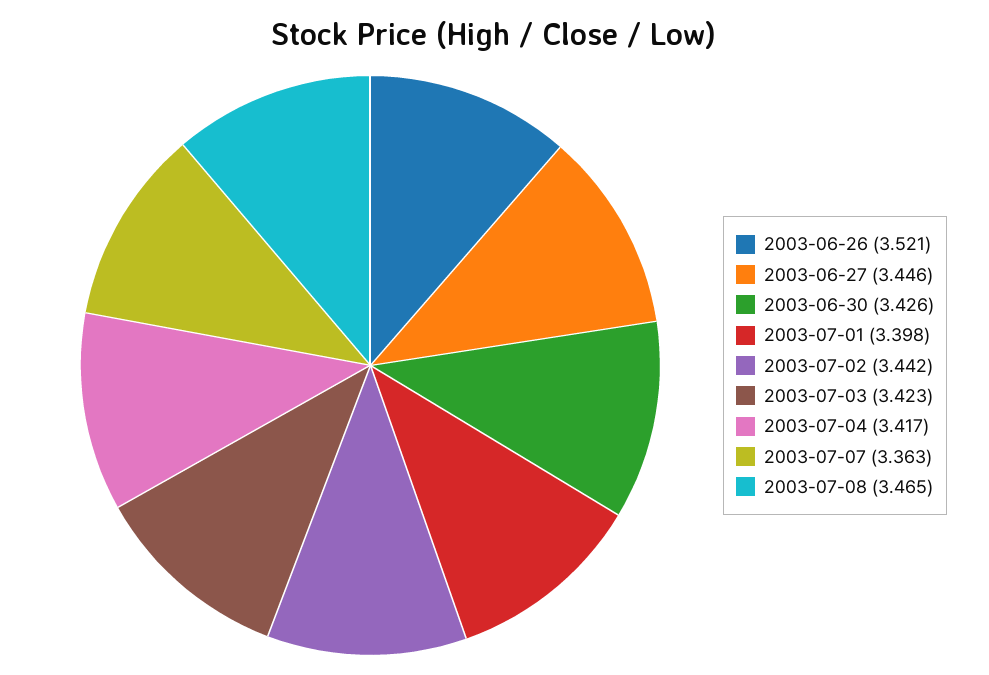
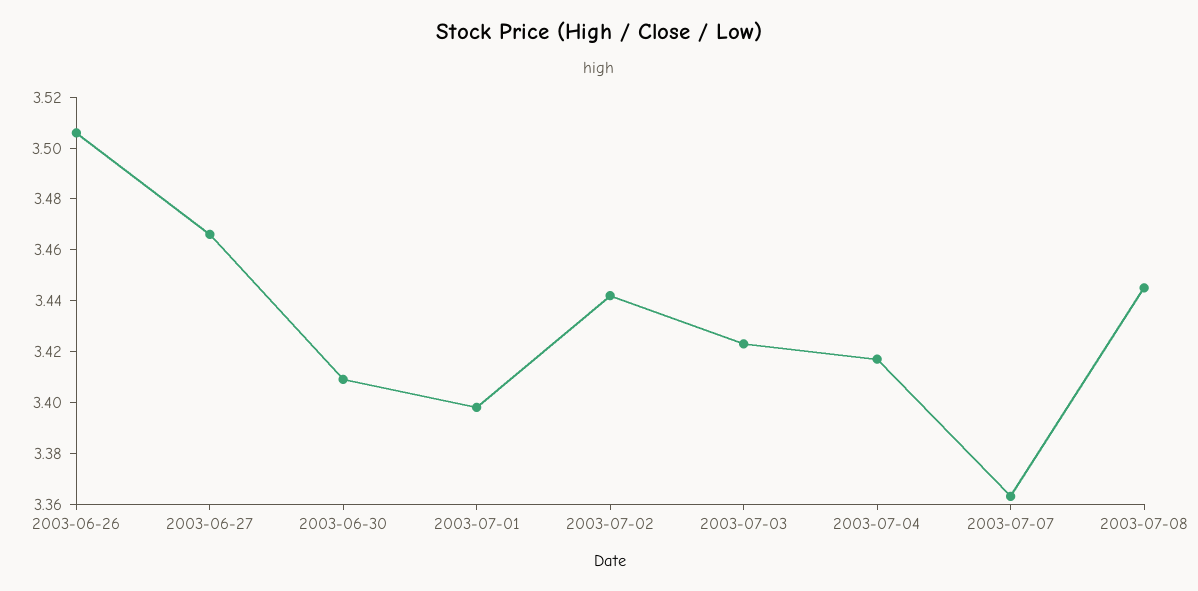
2003-06-26: 3.521 -> 3.505
2003-06-27: 3.446 -> 3.465
2003-06-30: 3.426 -> 3.41
2003-07-08: 3.465 -> 3.445

